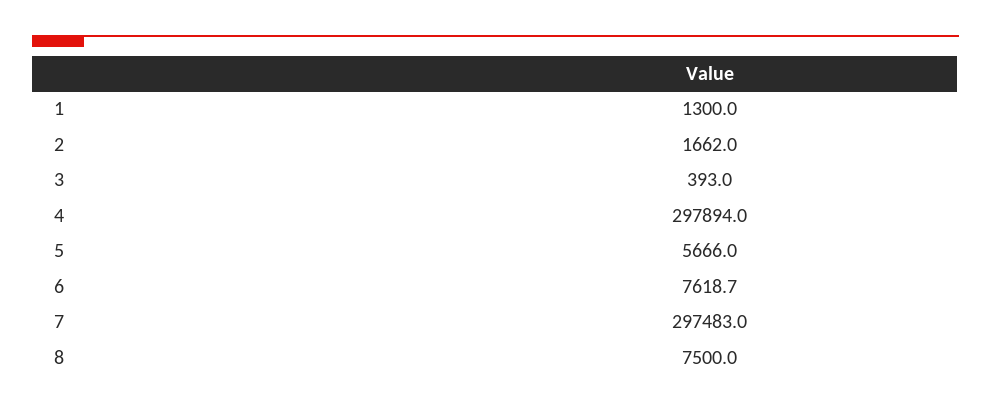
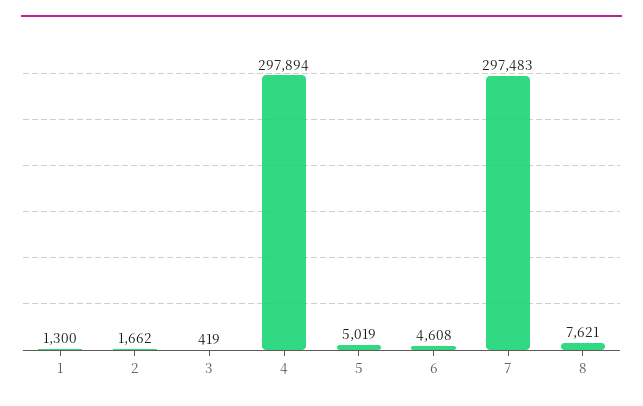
3: 393 -> 419
5: 5666 -> 5019
6: 7618.7 -> 4608
8: 7500 -> 7621

